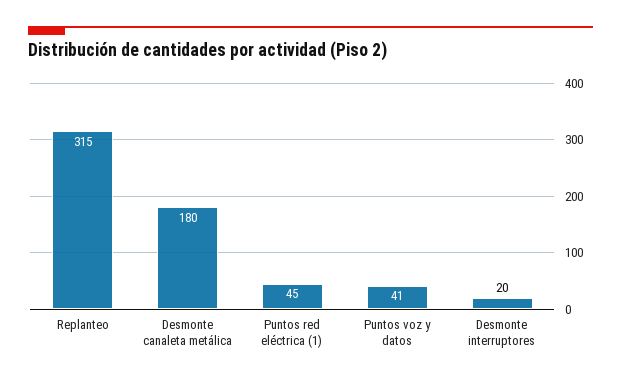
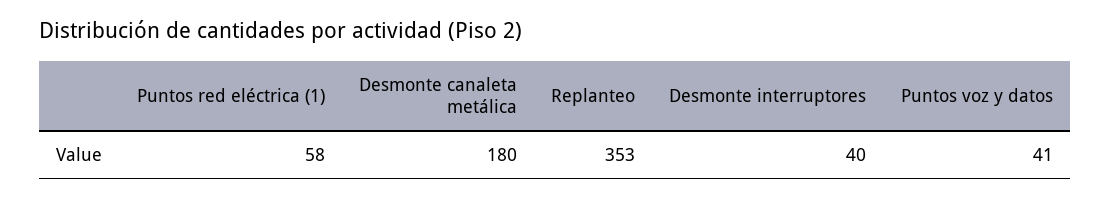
Replanteo: 315 -> 353
Puntos red eléctrica (1): 45 -> 58
Desmonte interruptores: 20 -> 40

